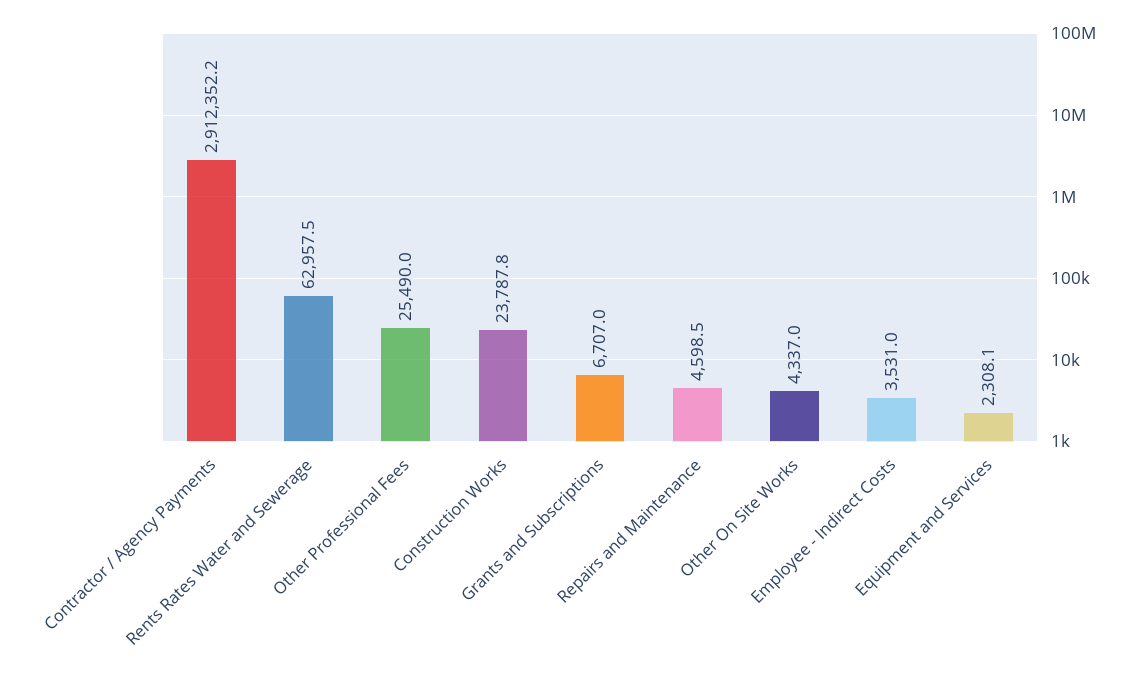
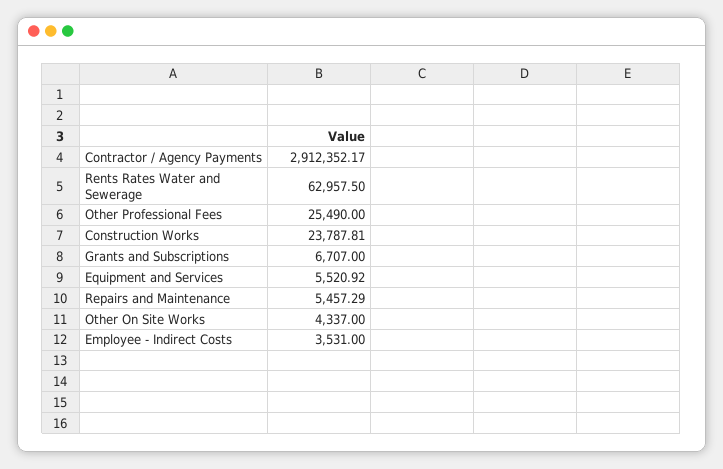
Repairs and Maintenance: 4598.5 -> 5457.29
Equipment and Services: 2308.1 -> 5520.92

